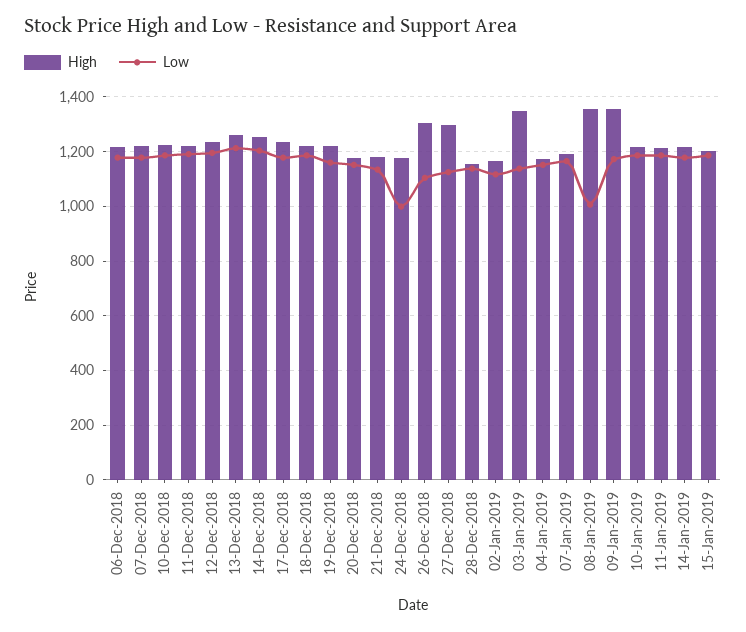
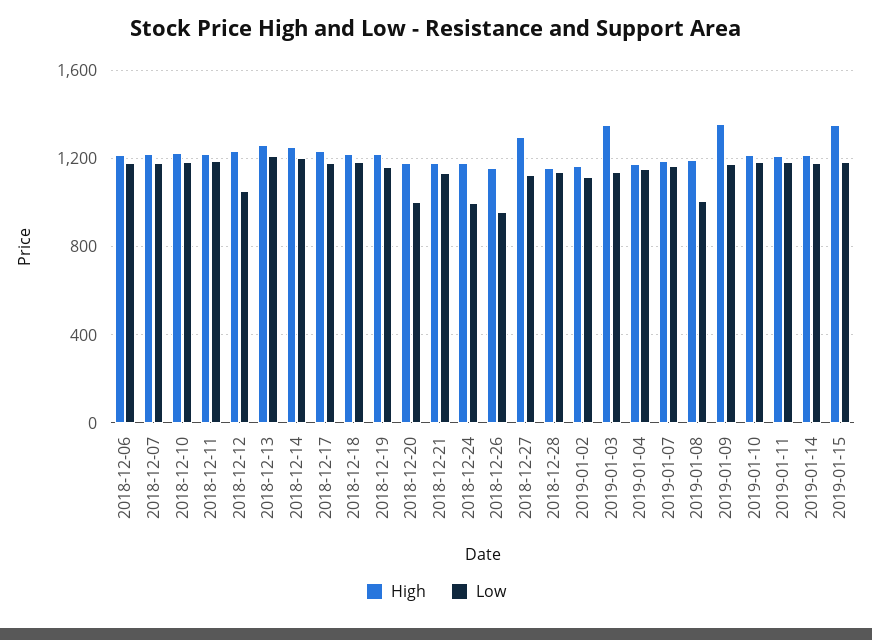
Low, 12-Dec-2018: 1200 -> 1050
Low, 20-Dec-2018: 1150 -> 1000
High, 26-Dec-2018: 1300 -> 1150
Low, 26-Dec-2018: 1100 -> 950
High, 08-Jan-2019: 1350 -> 1200
High, 15-Jan-2019: 1200 -> 1350

